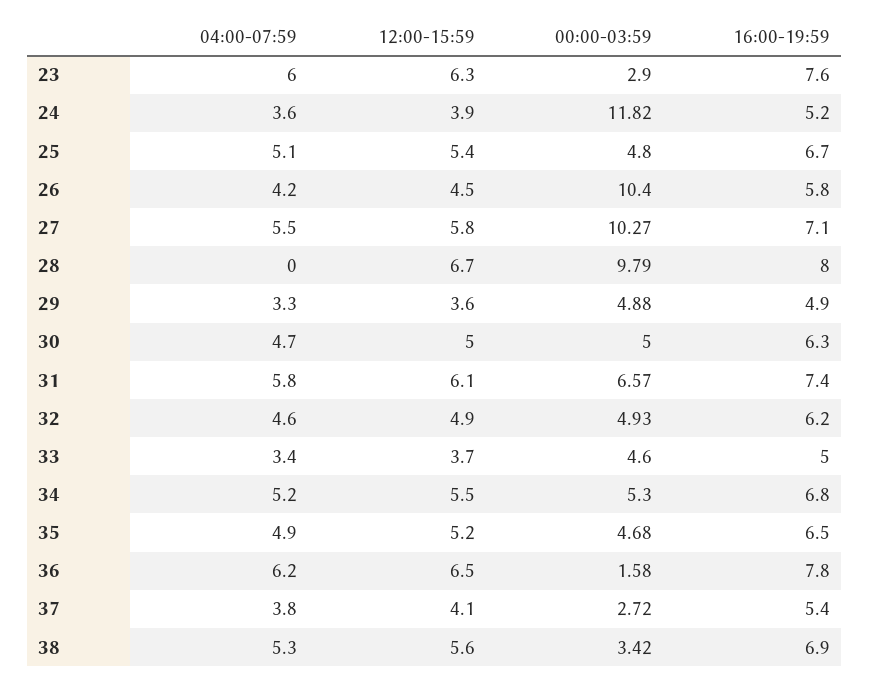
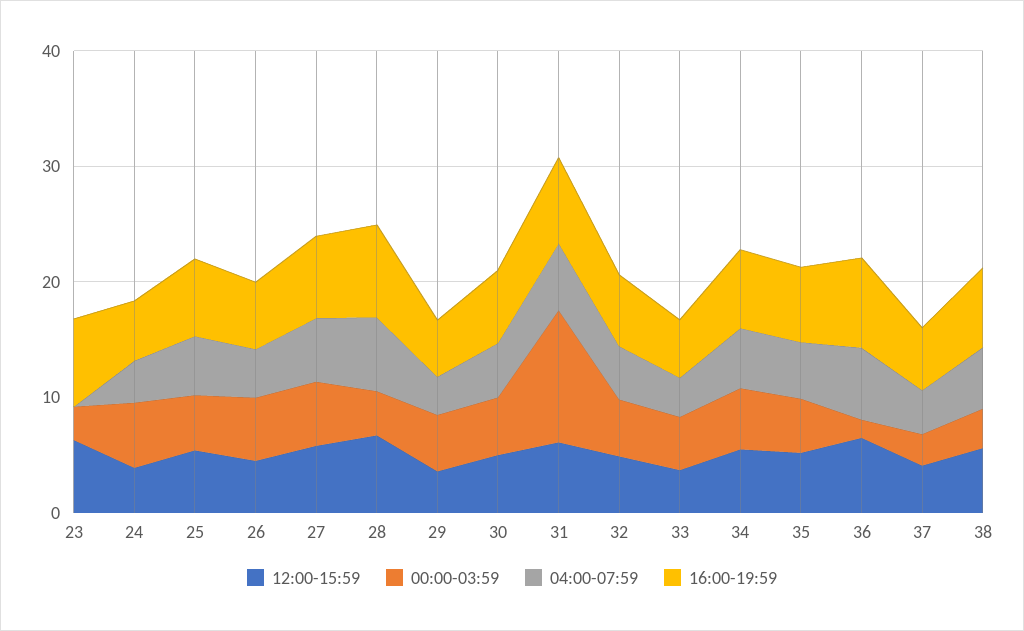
04:00-07:59, 23: 6 -> 0
00:00-03:59, 24: 11.82 -> 6
00:00-03:59, 26: 10.4 -> 6
00:00-03:59, 27: 10.27 -> 6
04:00-07:59, 28: 0 -> 6
00:00-03:59, 28: 9.79 -> 4
00:00-03:59, 31: 6.57 -> 12

